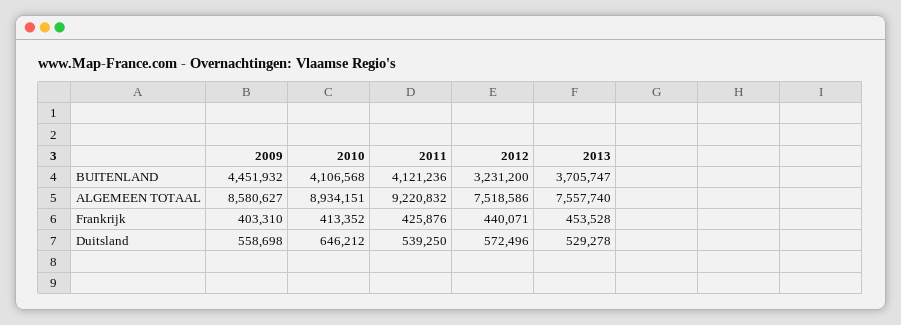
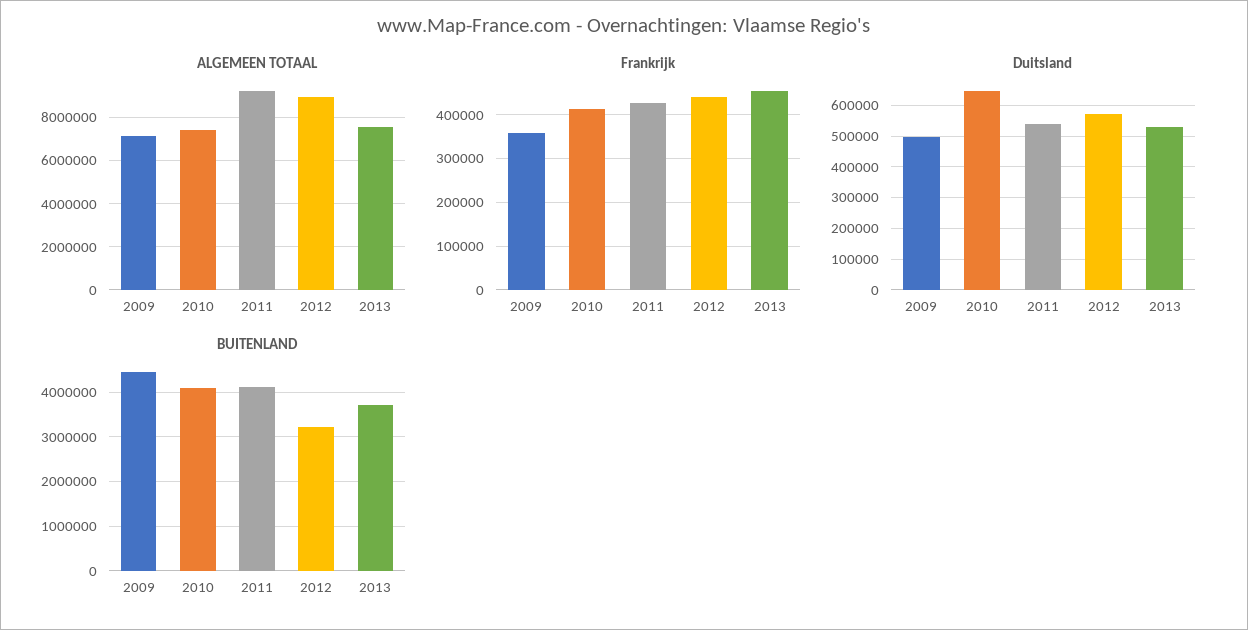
ALGEMEEN TOTAAL, 2009: 8580627 -> 7000000
ALGEMEEN TOTAAL, 2010: 8934151 -> 7500000
ALGEMEEN TOTAAL, 2012: 7518586 -> 9000000
Frankrijk, 2009: 403310 -> 360000
Duitsland, 2009: 558698 -> 500000

